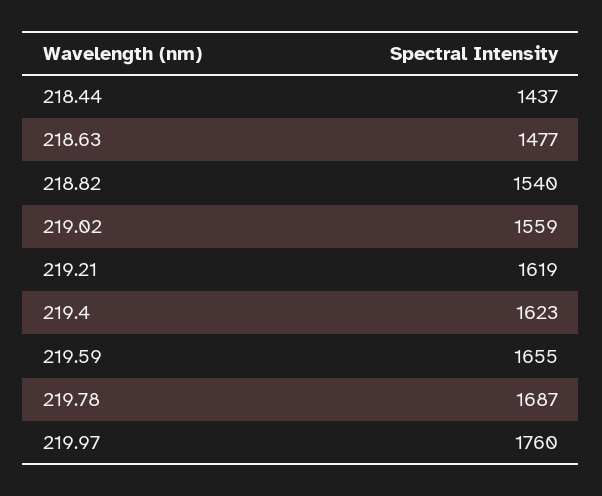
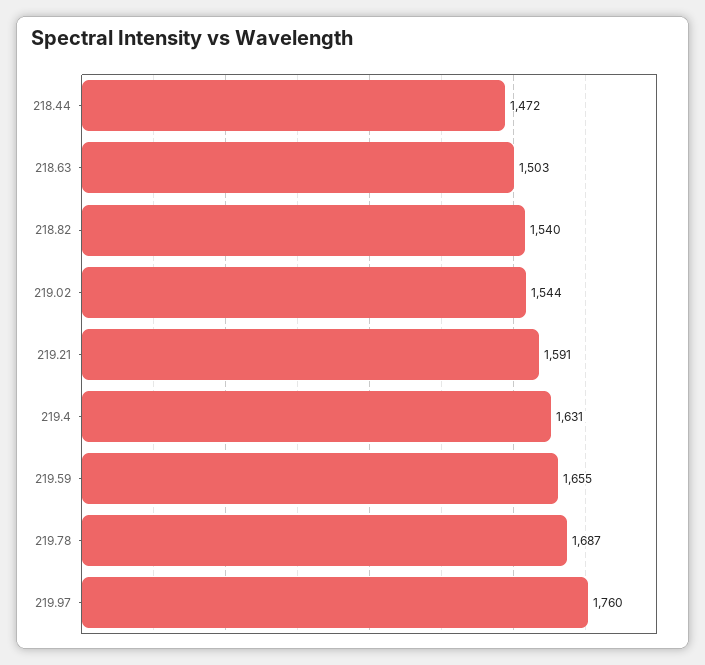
218.44: 1437 -> 1472
218.63: 1477 -> 1503
219.02: 1559 -> 1544
219.21: 1619 -> 1591
219.4: 1623 -> 1631

